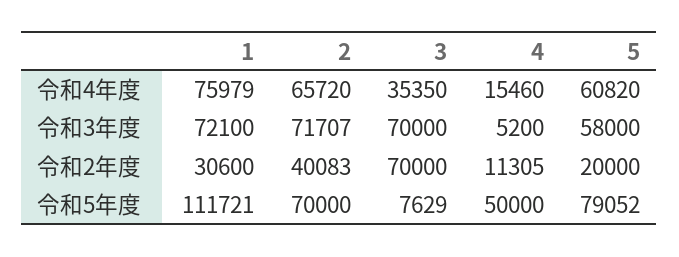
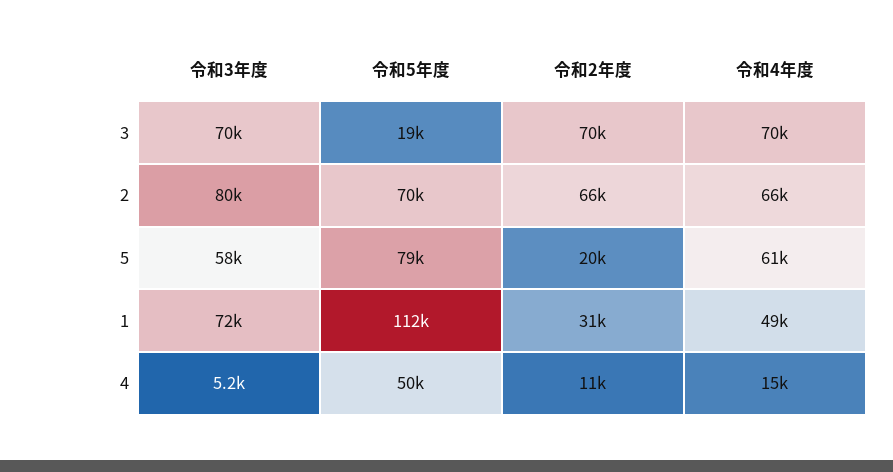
1, 令和4年度: 75979 -> 49000
3, 令和4年度: 35350 -> 70000
2, 令和3年度: 71707 -> 80000
2, 令和2年度: 40083 -> 66000
3, 令和5年度: 7629 -> 19000

